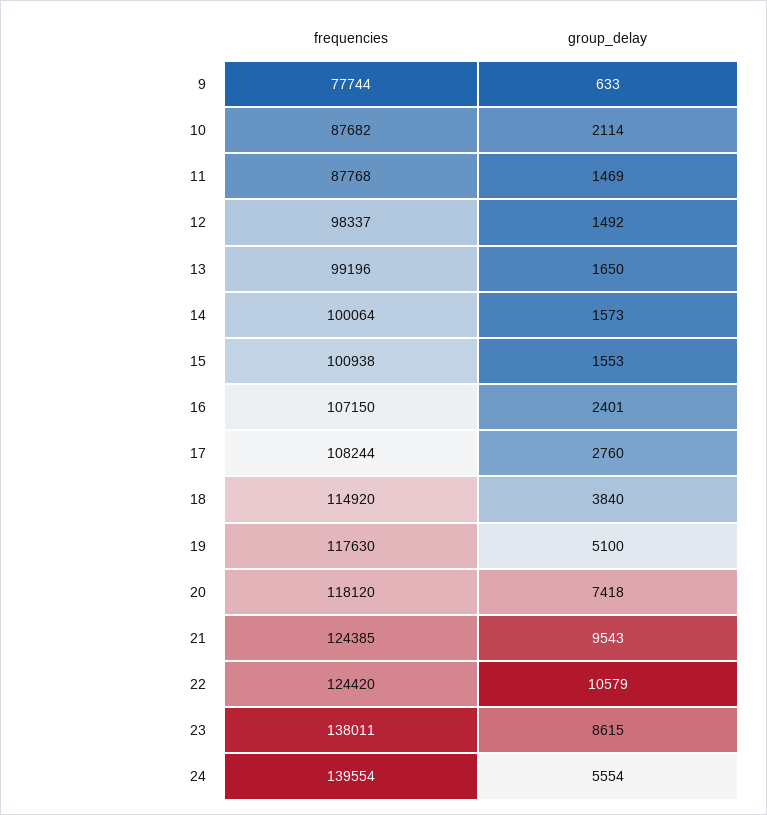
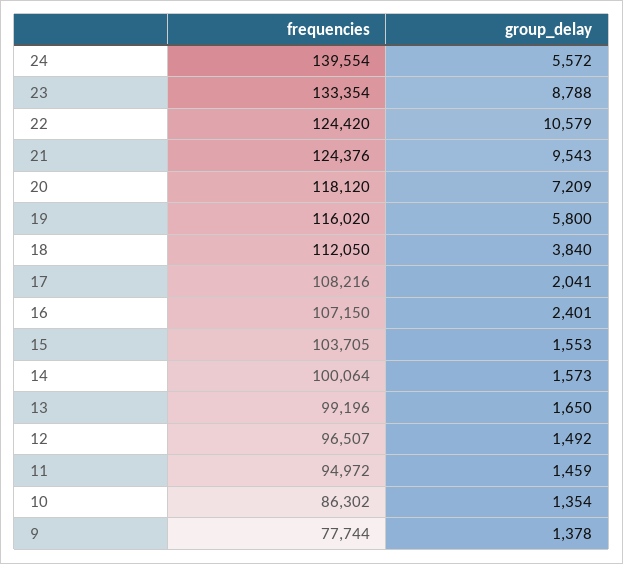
group_delay, 9: 633 -> 1378
frequencies, 10: 87682 -> 86302
group_delay, 10: 2114 -> 1354
frequencies, 11: 87768 -> 94972
group_delay, 11: 1469 -> 1459
frequencies, 12: 98337 -> 96507
frequencies, 15: 100938 -> 103705
frequencies, 17: 108244 -> 108216
group_delay, 17: 2760 -> 2041
frequencies, 18: 114920 -> 112050
frequencies, 19: 117630 -> 116020
group_delay, 19: 5100 -> 5800
group_delay, 20: 7418 -> 7209
frequencies, 21: 124385 -> 124376
frequencies, 23: 138011 -> 133354
group_delay, 23: 8615 -> 8788
group_delay, 24: 5554 -> 5572

